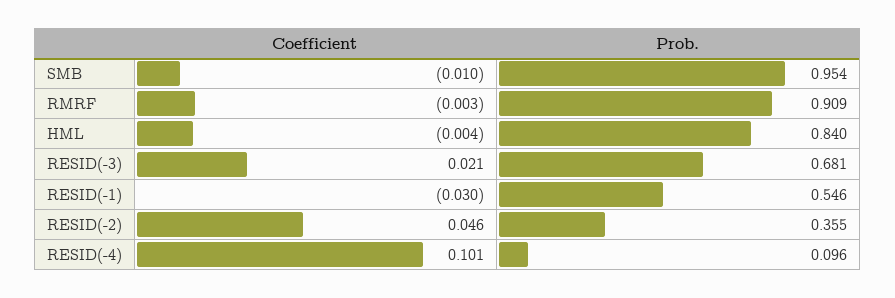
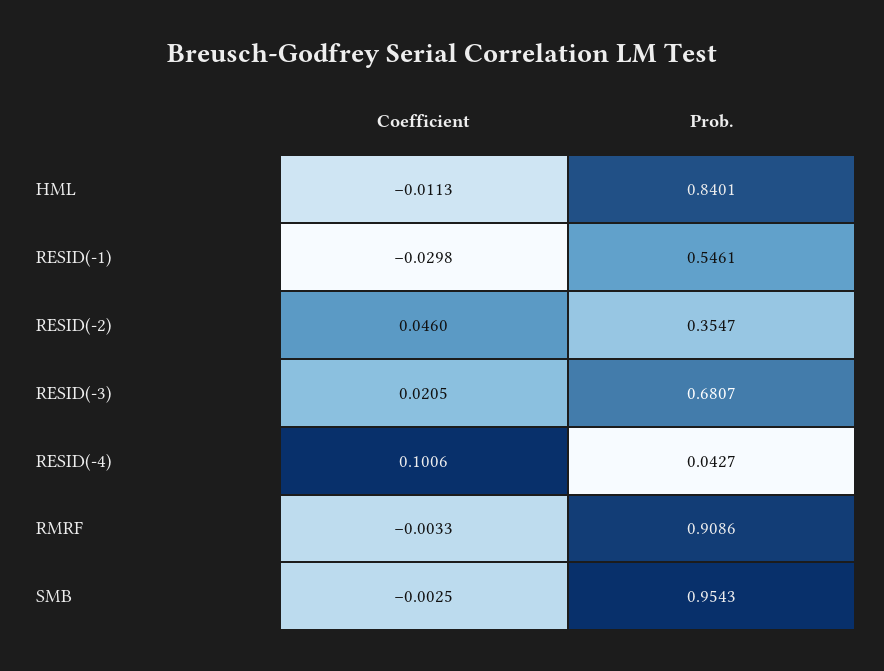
Coefficient, SMB: -0.01 -> -0.0025
Coefficient, HML: -0.004 -> -0.0113
Prob., RESID(-4): 0.096 -> 0.0427

